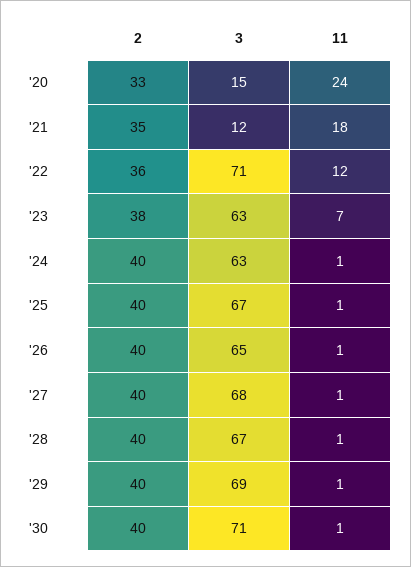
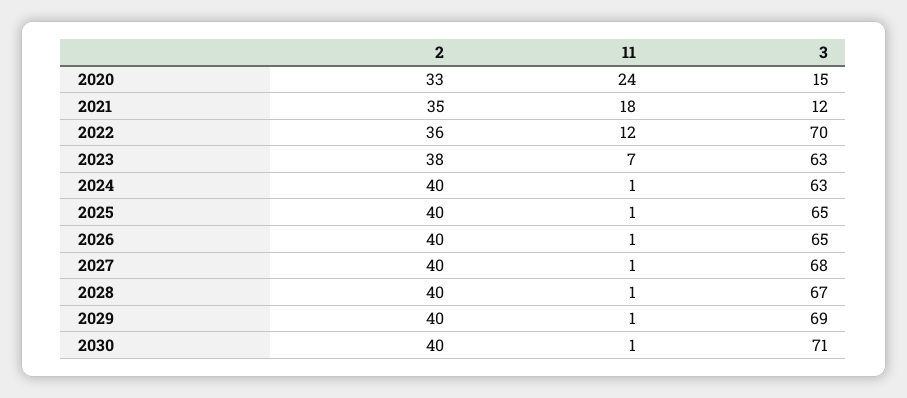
3, '22: 71 -> 70
3, '25: 67 -> 65

